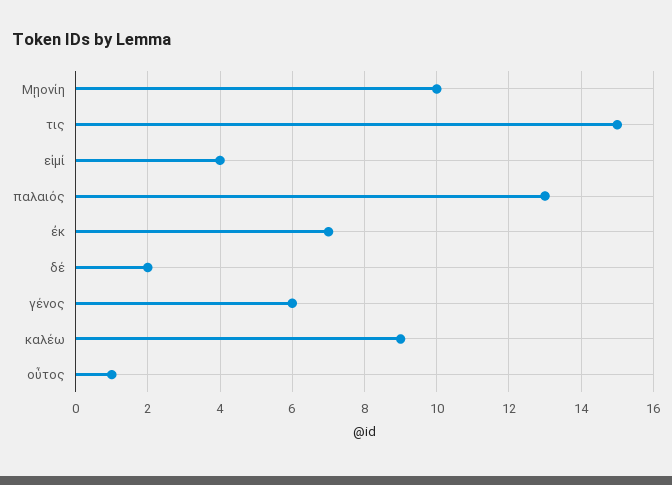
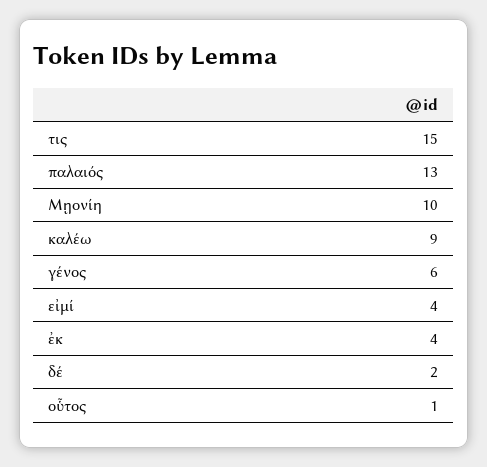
ἐκ: 7 -> 4

